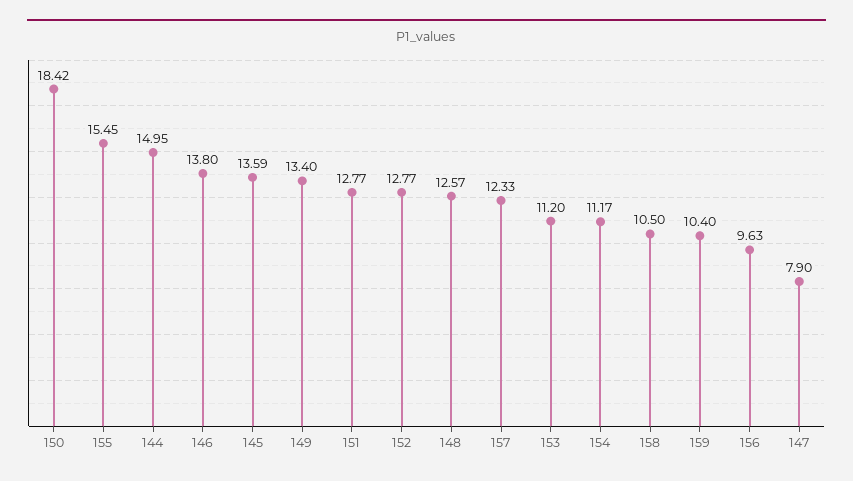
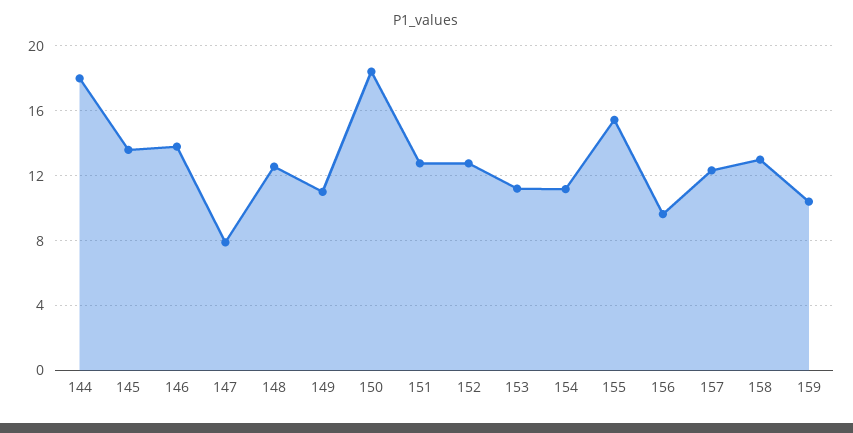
144: 14.95 -> 18
149: 13.4 -> 11
158: 10.5 -> 13

